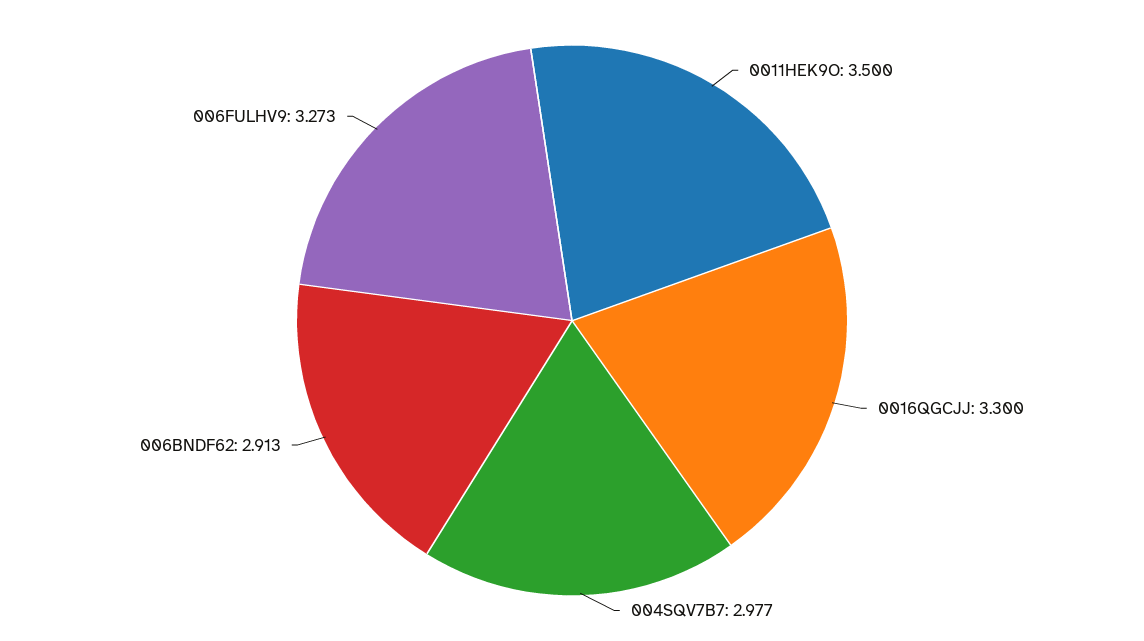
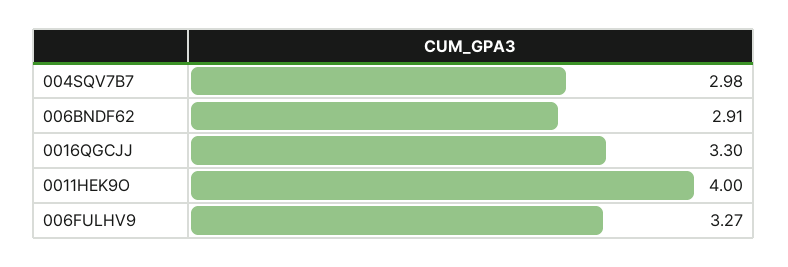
0011HEK9O: 3.5 -> 4

